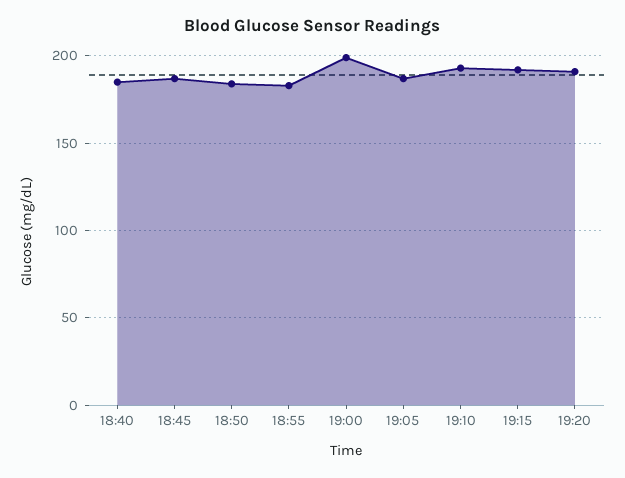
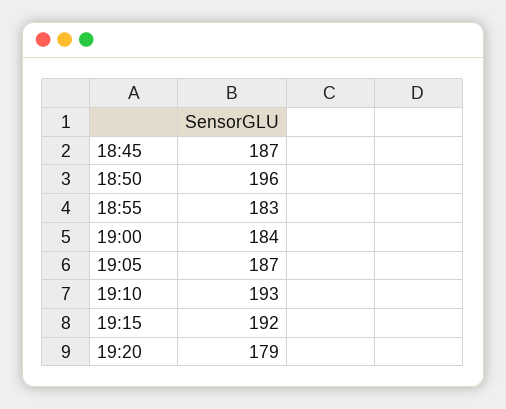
18:40: 185 -> none
18:50: 185 -> 196
19:00: 200 -> 184
19:20: 190 -> 179

